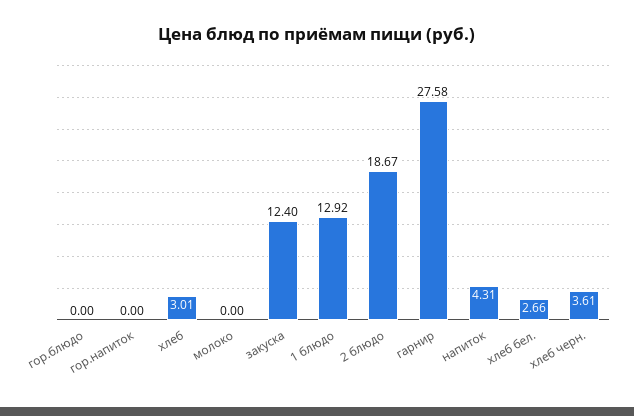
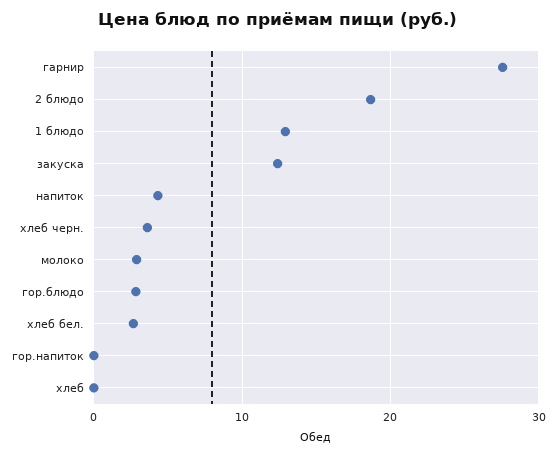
гор.блюдо: 0 -> 3
хлеб: 3.01 -> 0
молоко: 0 -> 3

